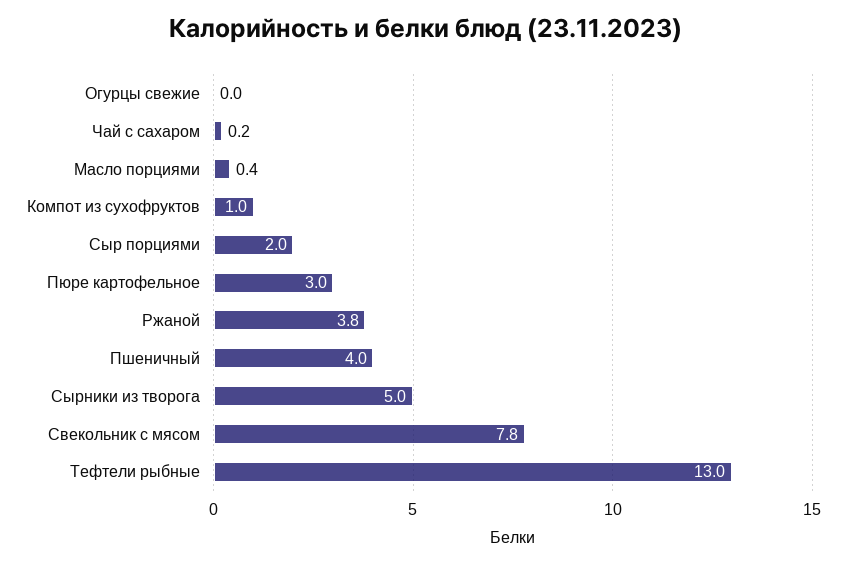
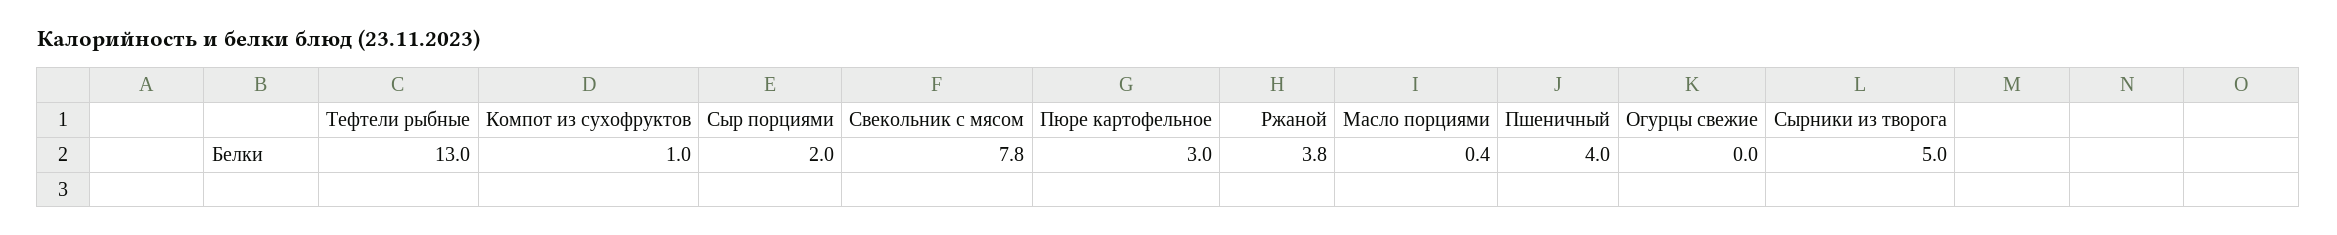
Чай с сахаром: 0.2 -> none

